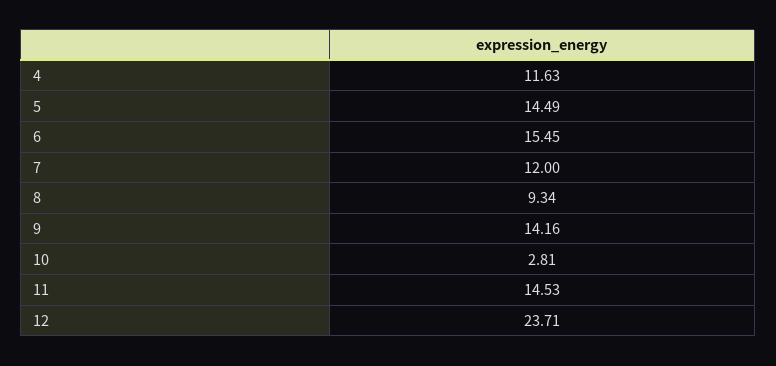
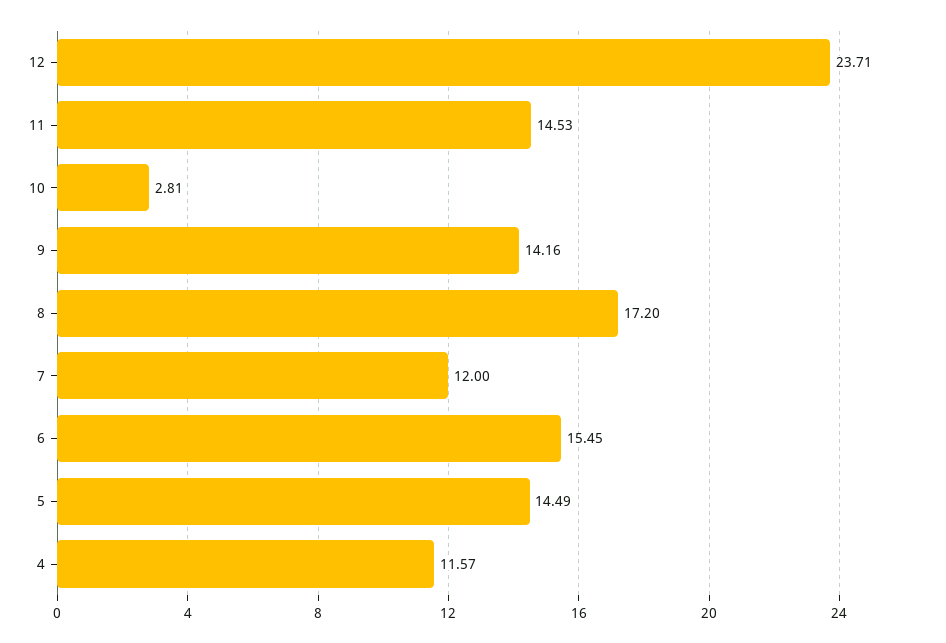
4: 11.63 -> 11.57
8: 9.34 -> 17.2

